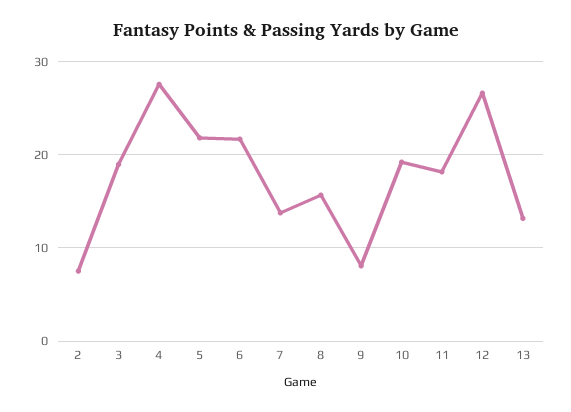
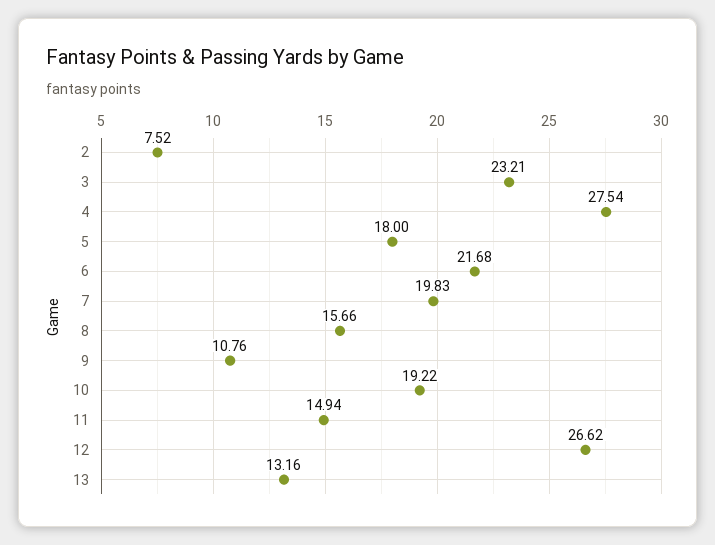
3: 19 -> 23.21
5: 22 -> 18
7: 14 -> 19.83
9: 8 -> 10.76
11: 18 -> 14.94

